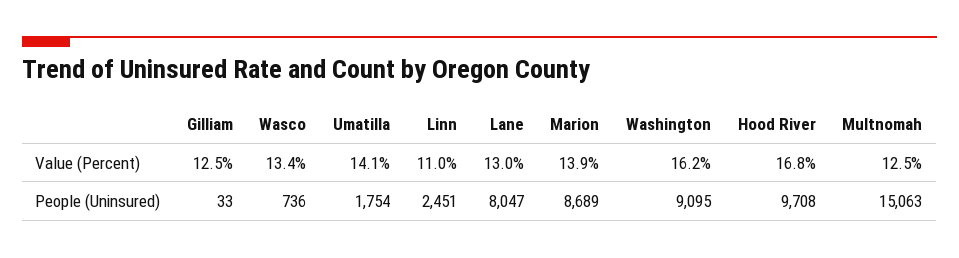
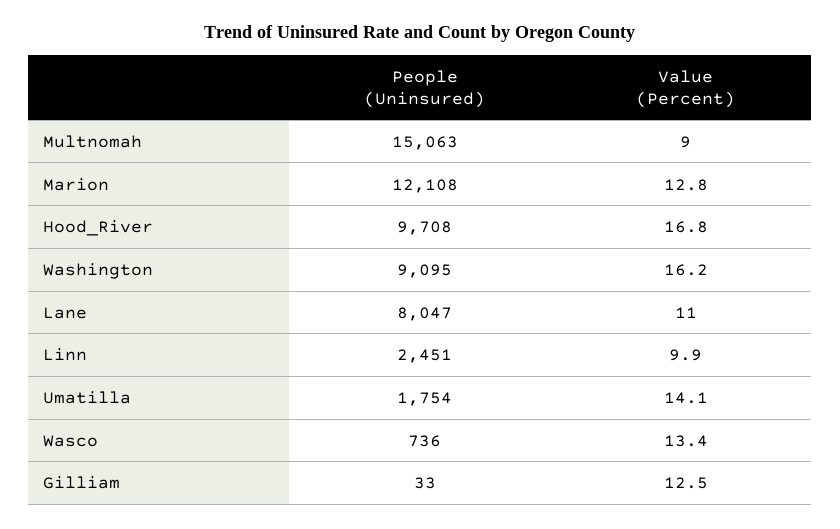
Linn, Value (Percent): 11 -> 9.9
Lane, Value (Percent): 13 -> 11
Marion, Value (Percent): 13.9 -> 12.8
Multnomah, Value (Percent): 12.5 -> 9
Marion, People (Uninsured): 8689 -> 12108

